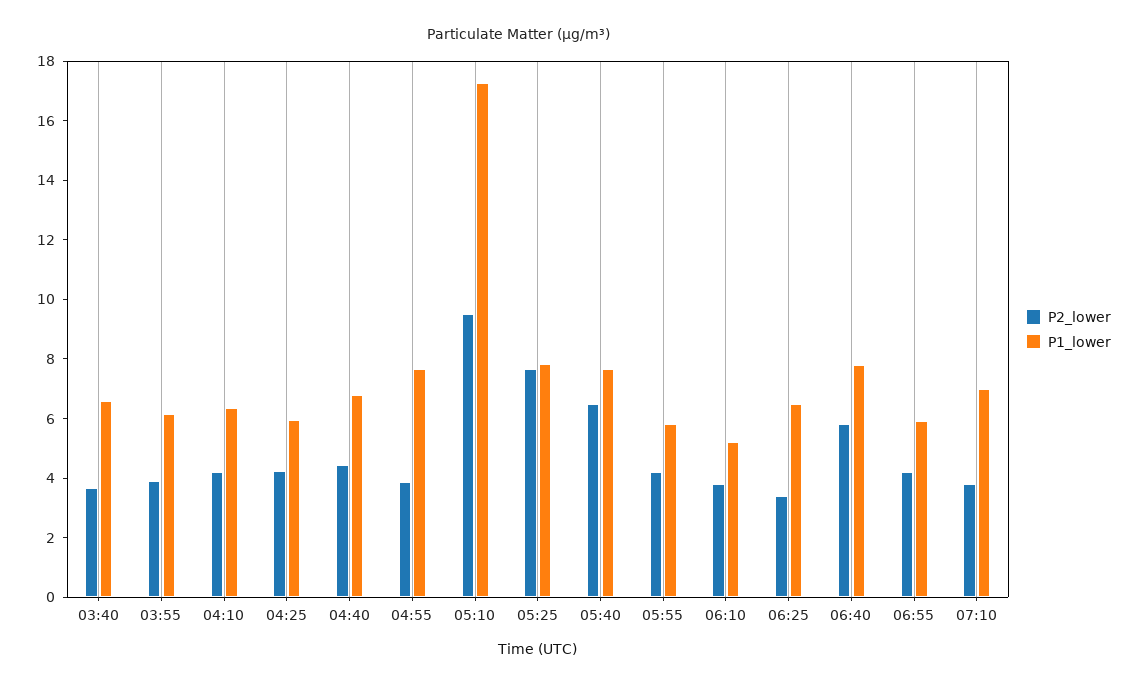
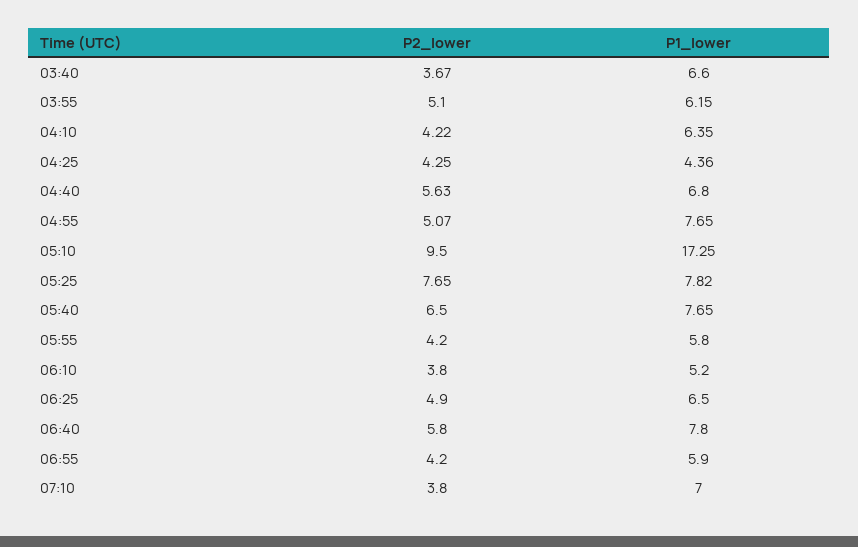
P2_lower, 03:55: 4 -> 5.1
P1_lower, 04:25: 6 -> 4.36
P2_lower, 04:40: 4.5 -> 5.63
P2_lower, 04:55: 4 -> 5.07
P2_lower, 06:25: 3.5 -> 4.9

